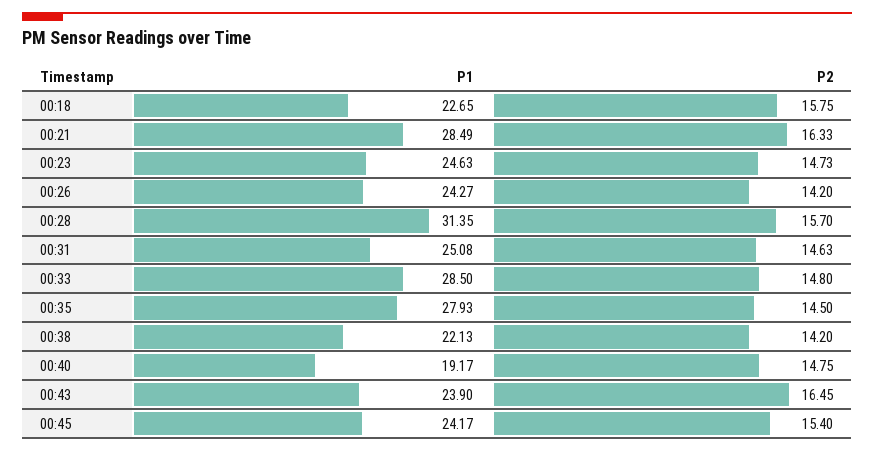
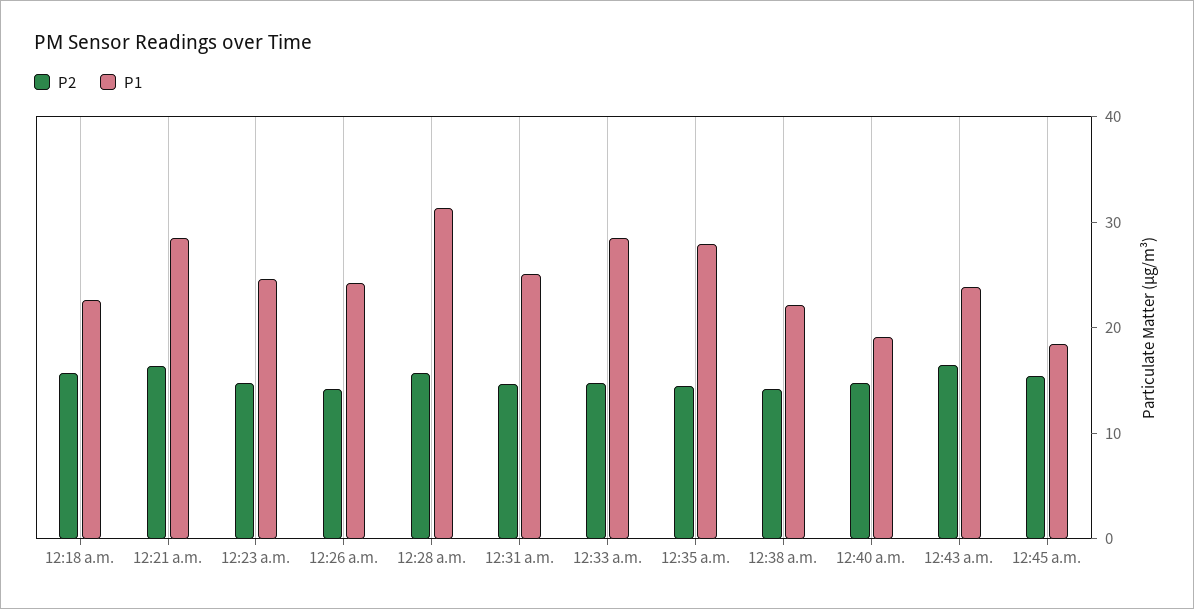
P1, 00:45: 24.17 -> 18

